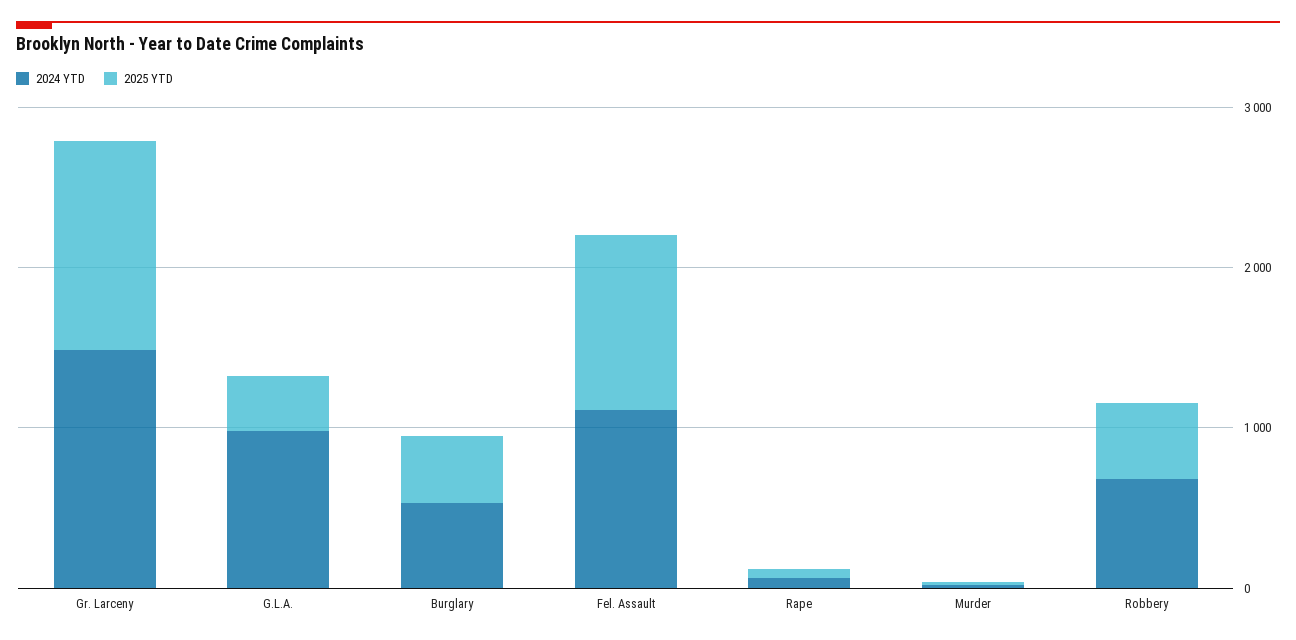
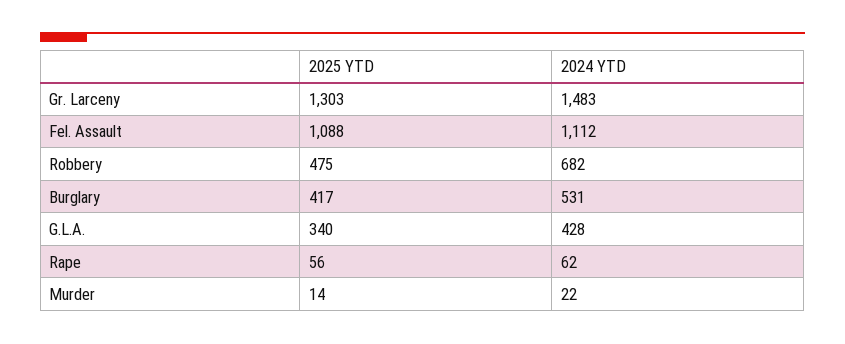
2024 YTD, G.L.A.: 1000 -> 428

